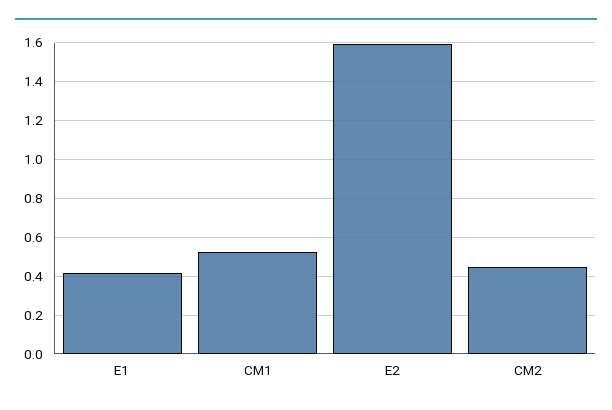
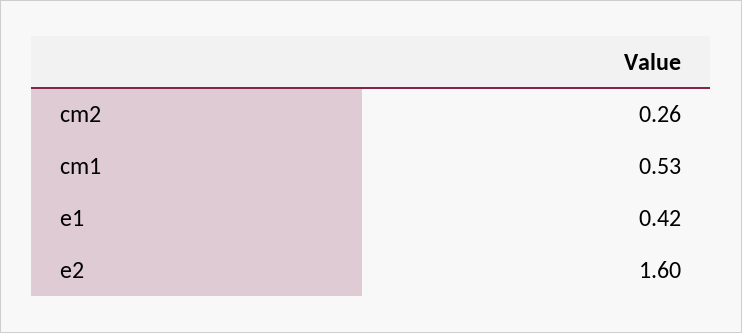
CM2: 0.45 -> 0.26

